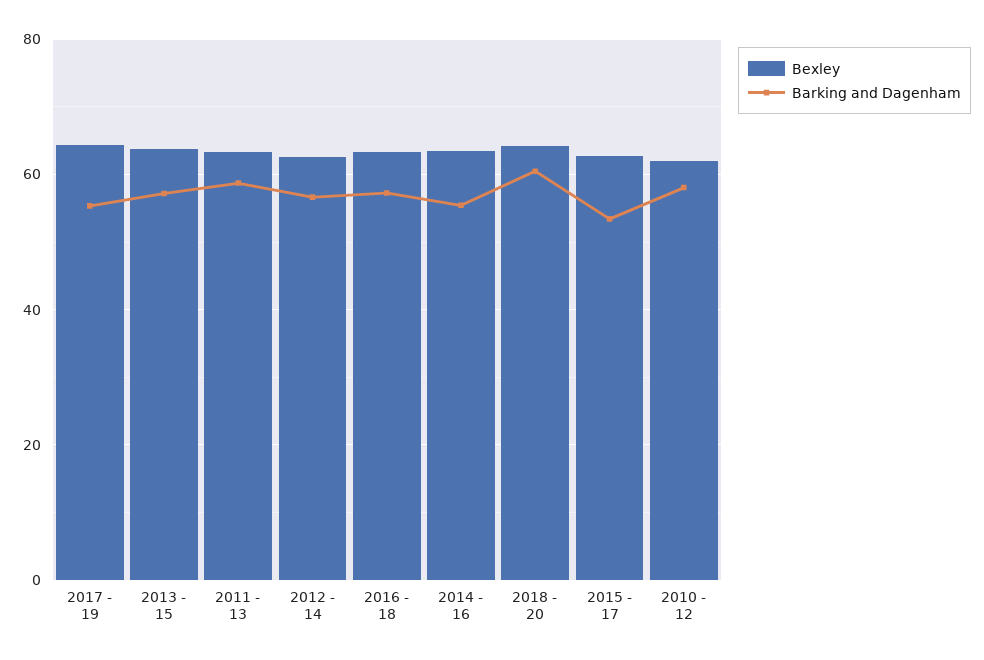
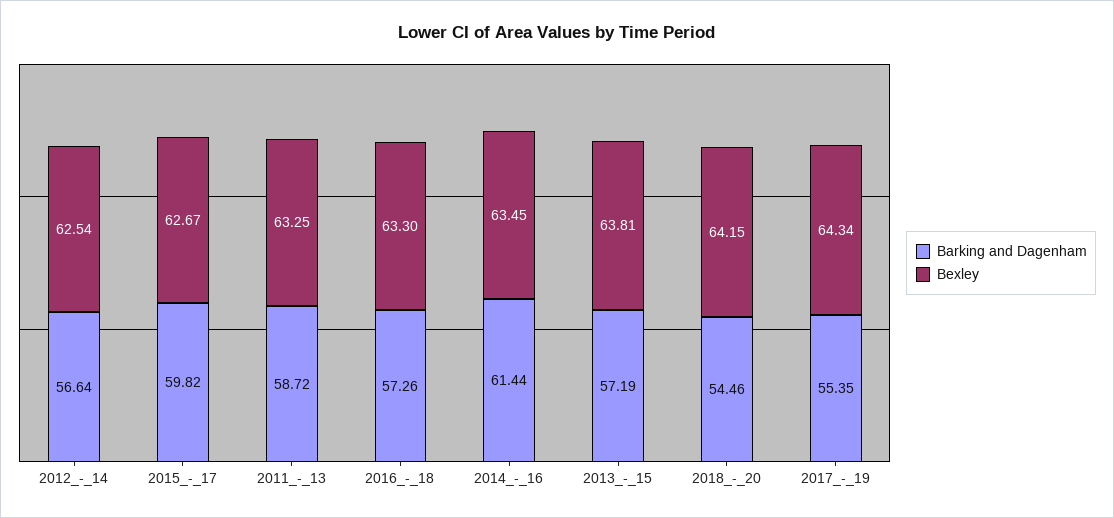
Barking and Dagenham, 2014 - 16: 56 -> 61.44
Barking and Dagenham, 2018 - 20: 60 -> 54.46
Barking and Dagenham, 2015 - 17: 54 -> 59.82
Bexley, 2010 - 12: 62 -> none
Barking and Dagenham, 2010 - 12: 58 -> none

